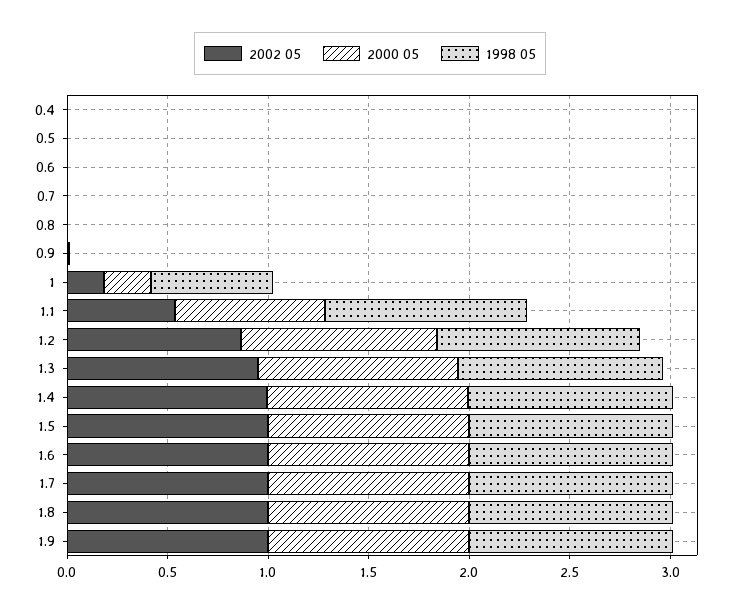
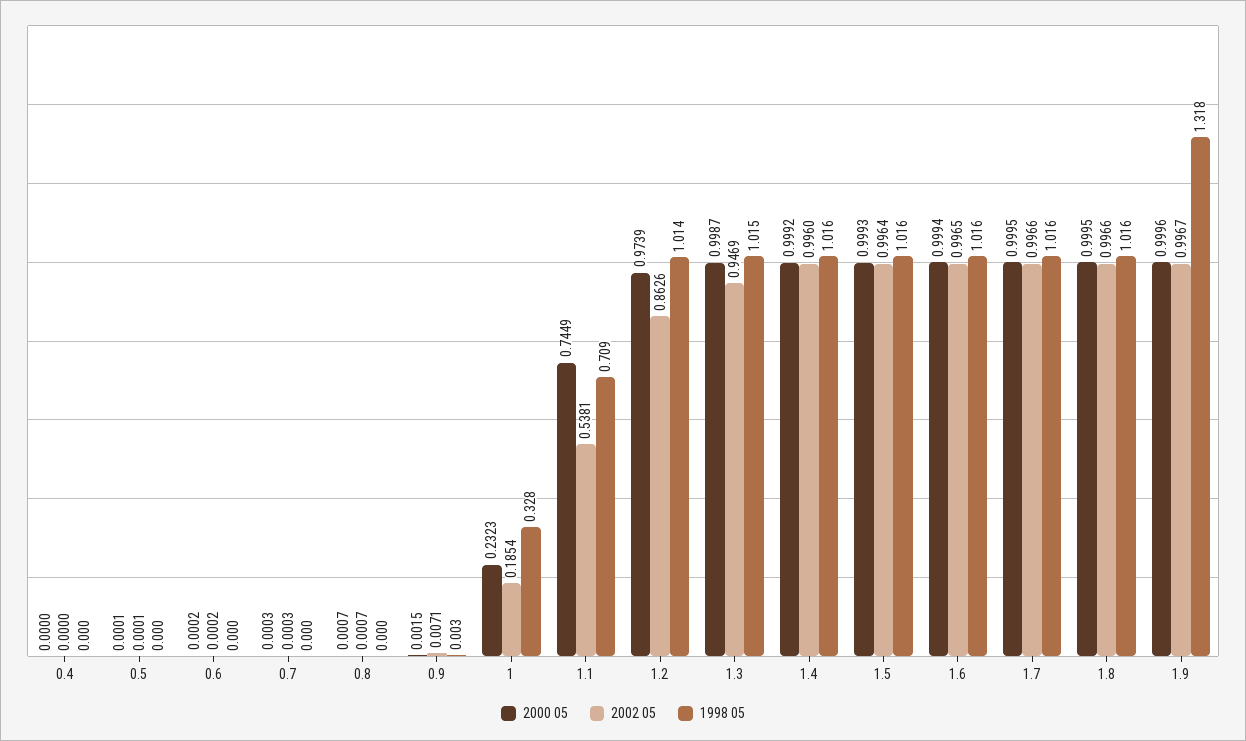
1998 05, 1: 0.6 -> 0.328
1998 05, 1.1: 1 -> 0.709
1998 05, 1.9: 1 -> 1.318

